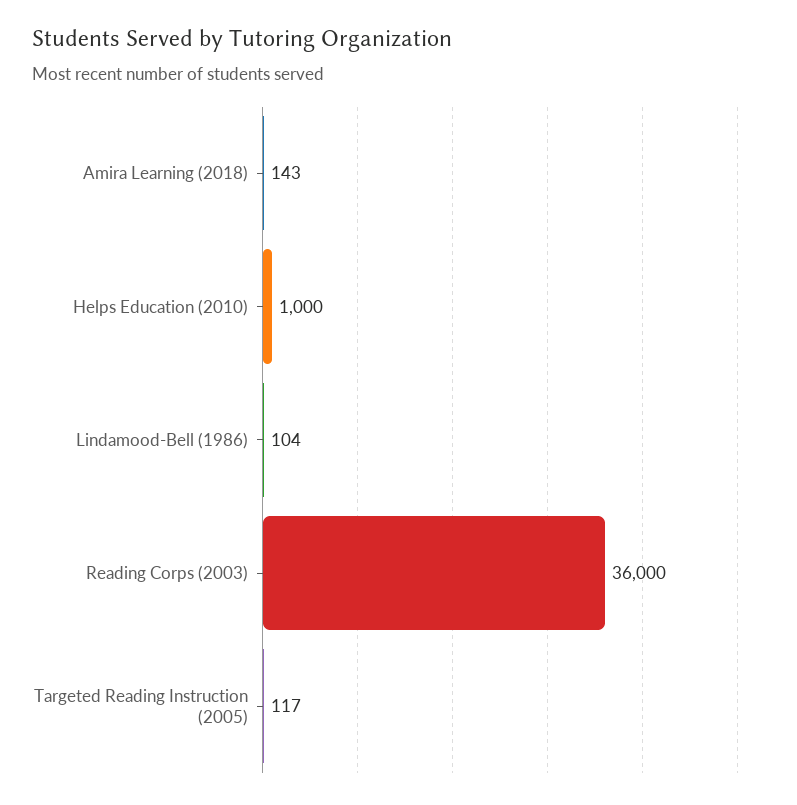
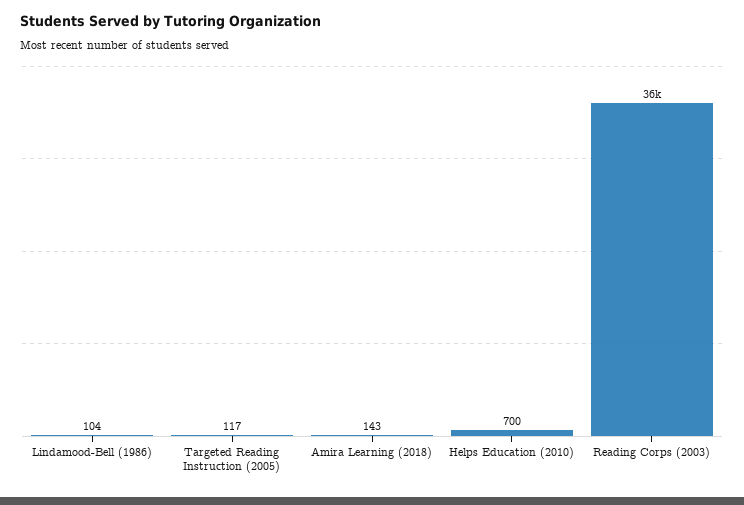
Helps Education (2010): 1000 -> 700

